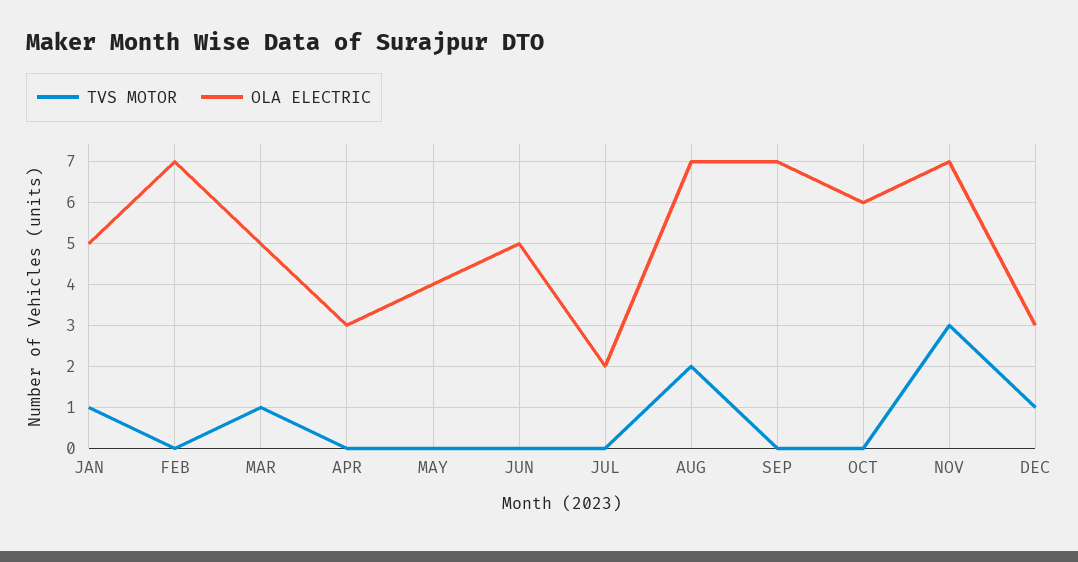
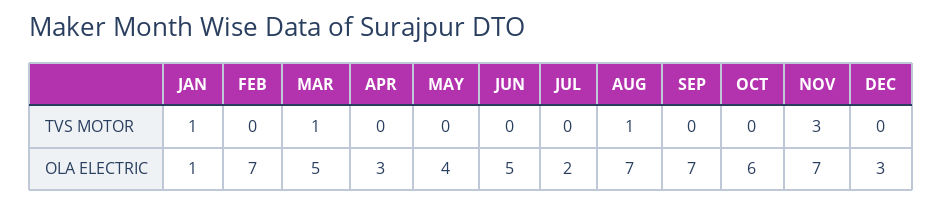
OLA ELECTRIC, JAN: 5 -> 1
TVS MOTOR, AUG: 2 -> 1
TVS MOTOR, DEC: 1 -> 0

